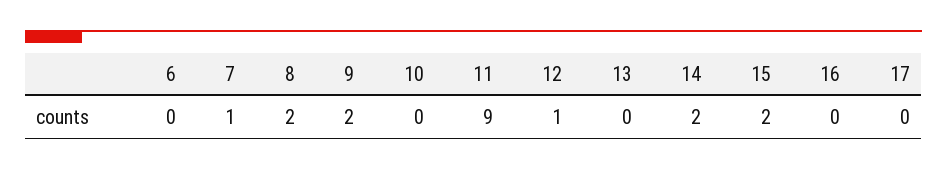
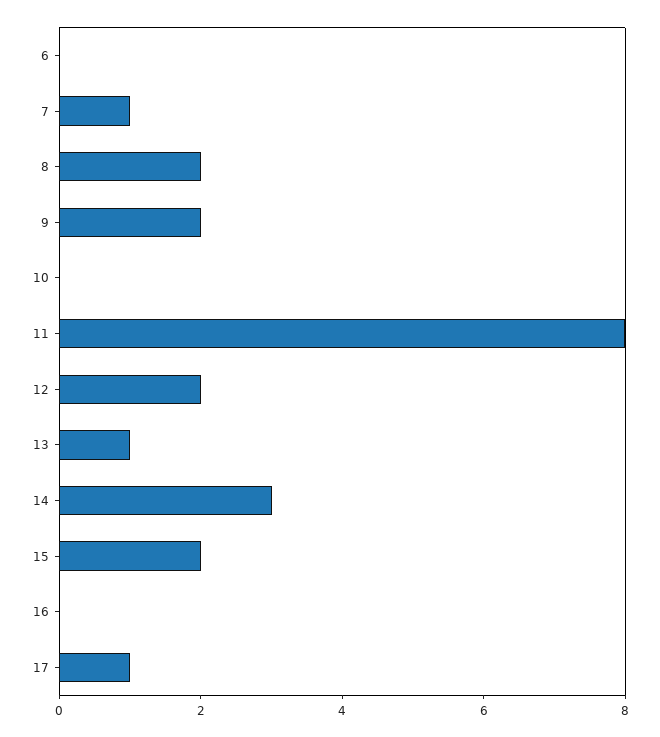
11: 9 -> 8
12: 1 -> 2
13: 0 -> 1
14: 2 -> 3
17: 0 -> 1

